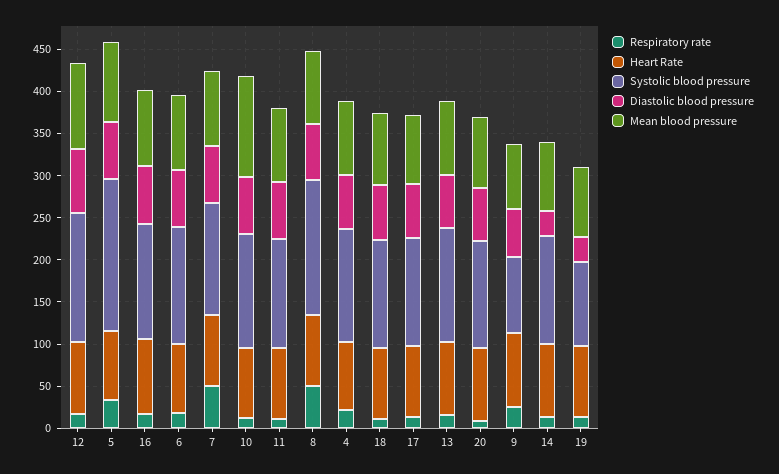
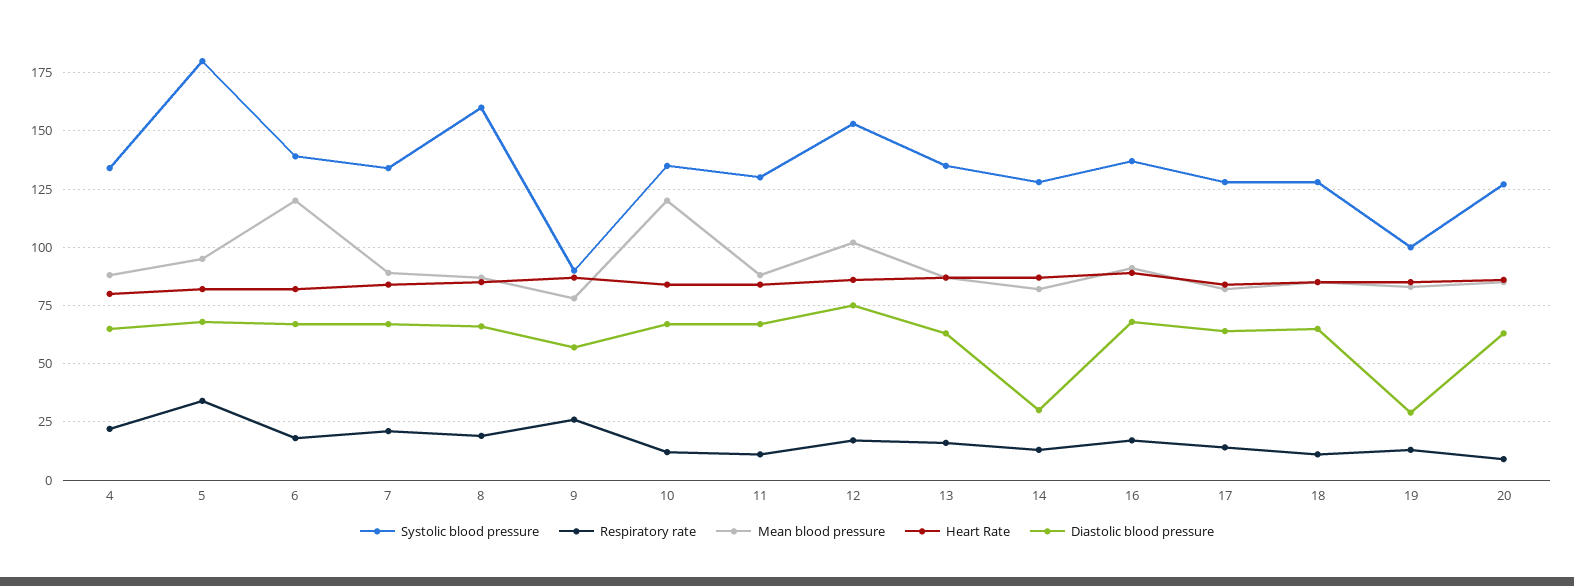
Mean blood pressure, 6: 90 -> 120
Respiratory rate, 7: 50 -> 20
Respiratory rate, 8: 50 -> 20

